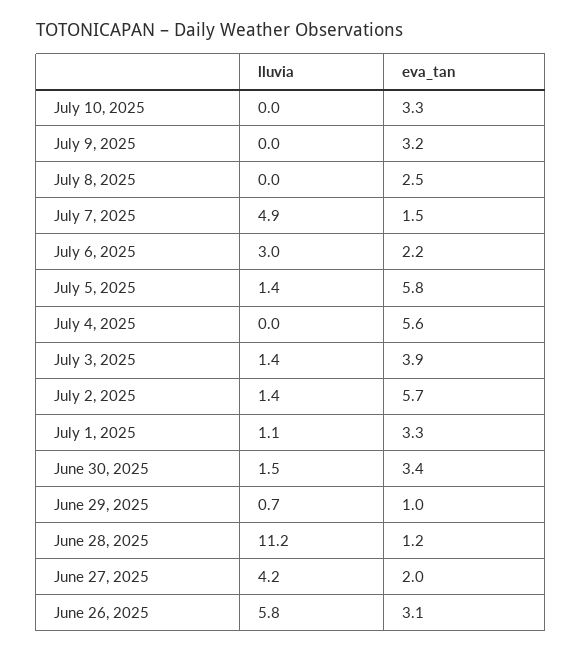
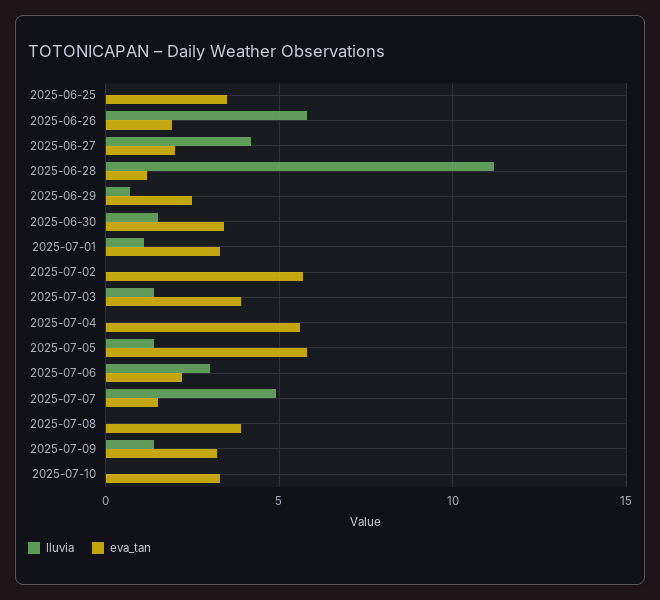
lluvia, July 9, 2025: 0 -> 1.5
eva_tan, July 8, 2025: 2.5 -> 4
lluvia, July 2, 2025: 1.4 -> 0
eva_tan, June 29, 2025: 1 -> 2.5
eva_tan, June 26, 2025: 3.1 -> 2
lluvia, 2025-06-25: none -> 0
eva_tan, 2025-06-25: none -> 3.5

